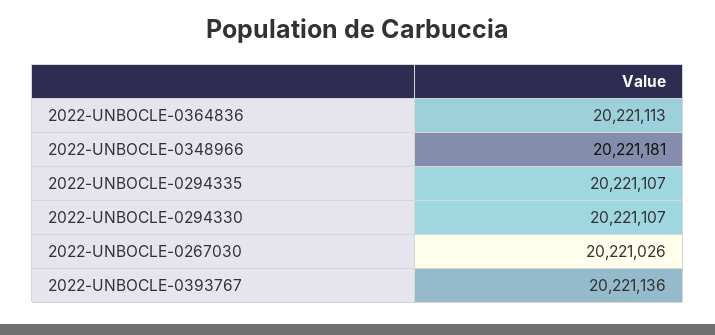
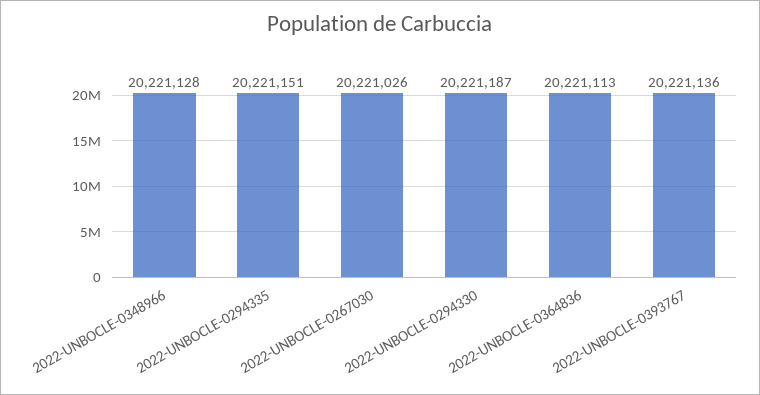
2022-UNBOCLE-0348966: 20221181 -> 20221128
2022-UNBOCLE-0294335: 20221107 -> 20221151
2022-UNBOCLE-0294330: 20221107 -> 20221187

